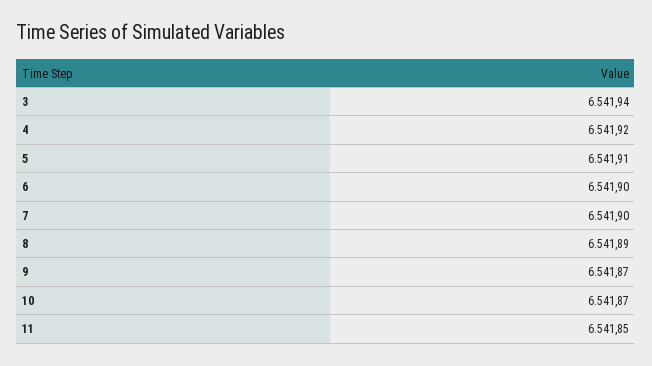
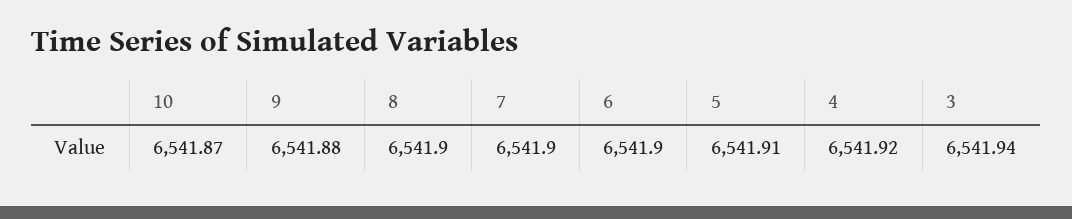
8: 6541.89 -> 6541.9
9: 6541.87 -> 6541.88
11: 6541.85 -> none

